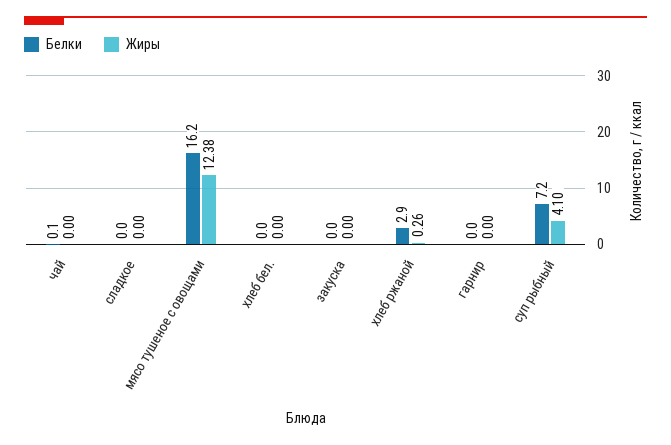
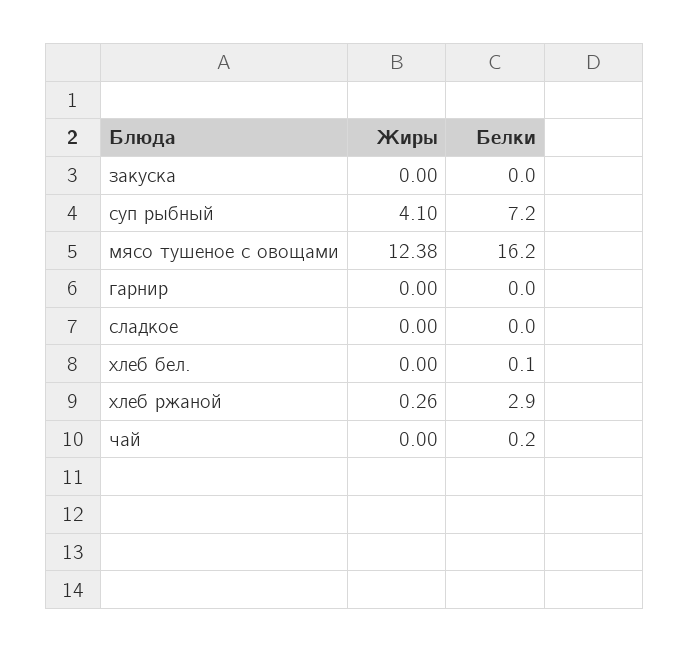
Белки, чай: 0.1 -> 0.2
Белки, хлеб бел.: 0 -> 0.1

